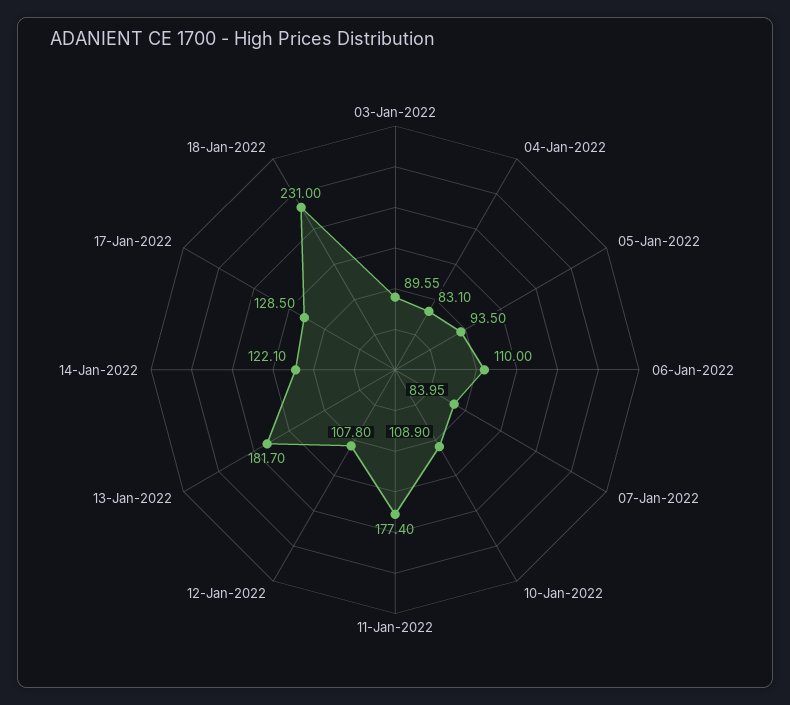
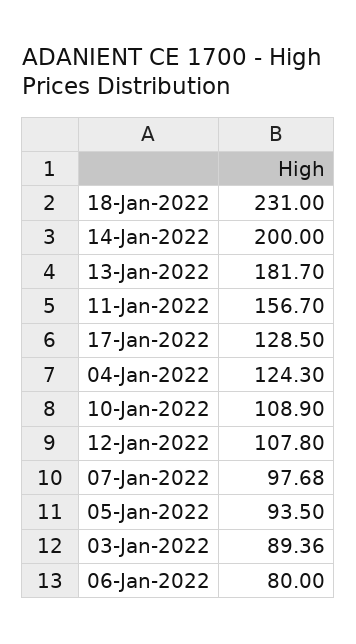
03-Jan-2022: 89.55 -> 89.36
04-Jan-2022: 83.1 -> 124.3
06-Jan-2022: 110 -> 80
07-Jan-2022: 83.95 -> 97.68
11-Jan-2022: 177.4 -> 156.7
14-Jan-2022: 122.1 -> 200

